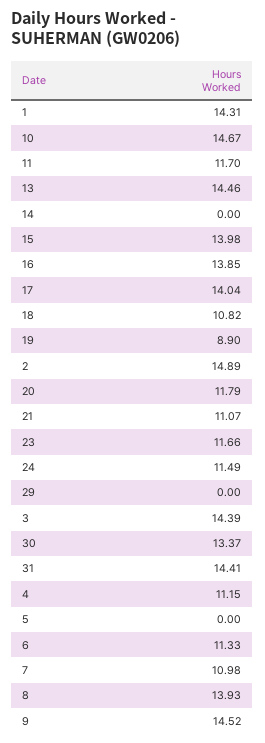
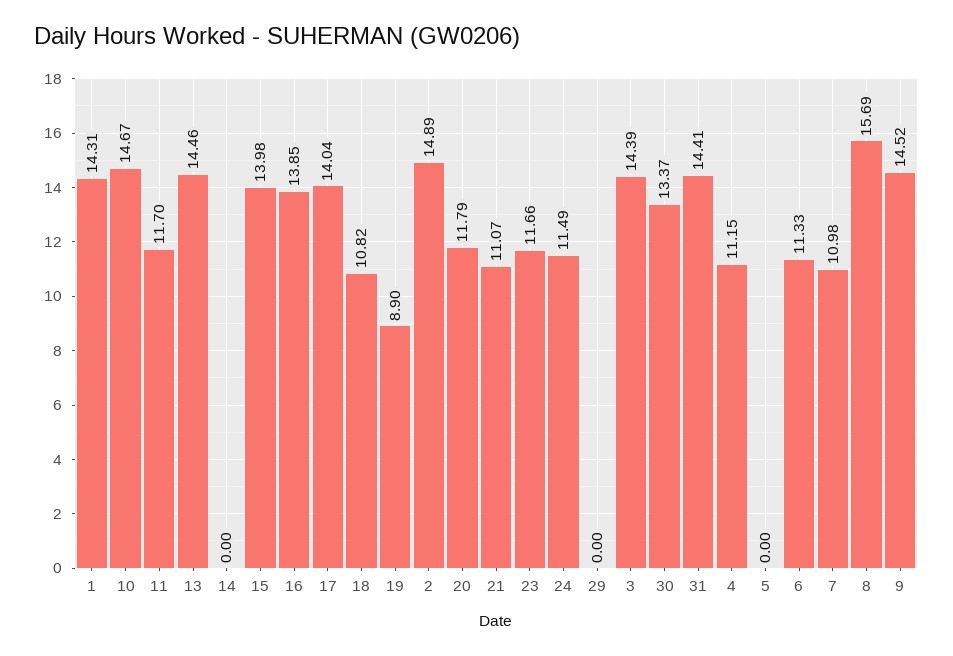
8: 13.93 -> 15.69

